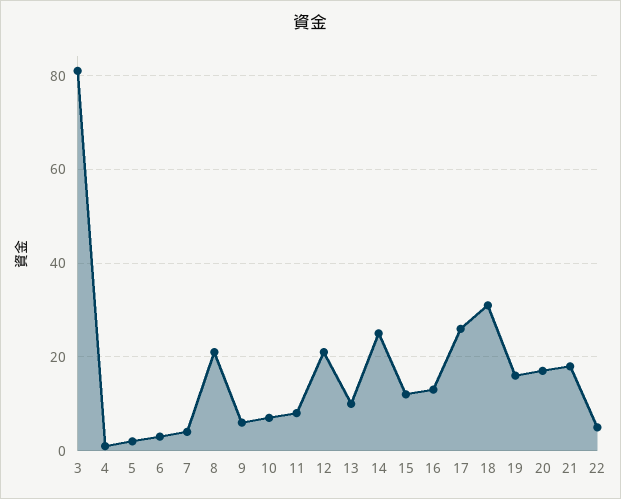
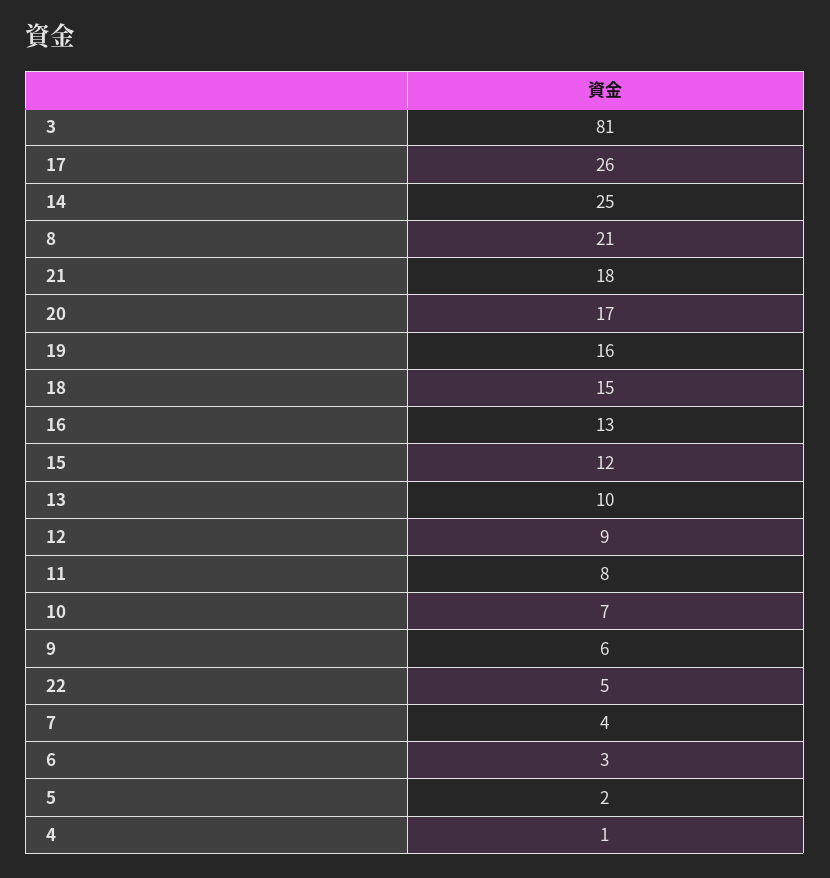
12: 20 -> 9
18: 30 -> 15

